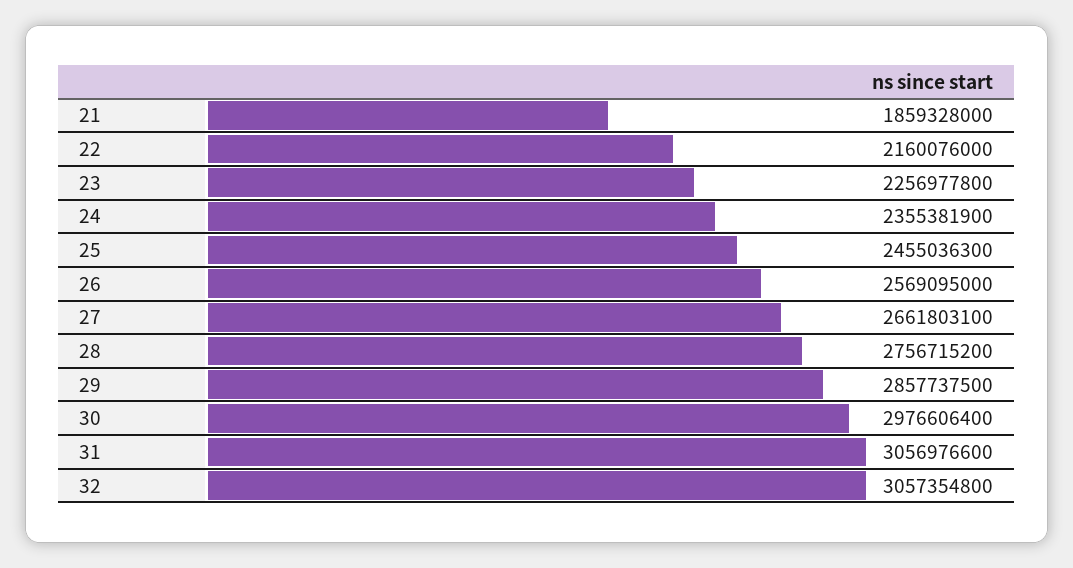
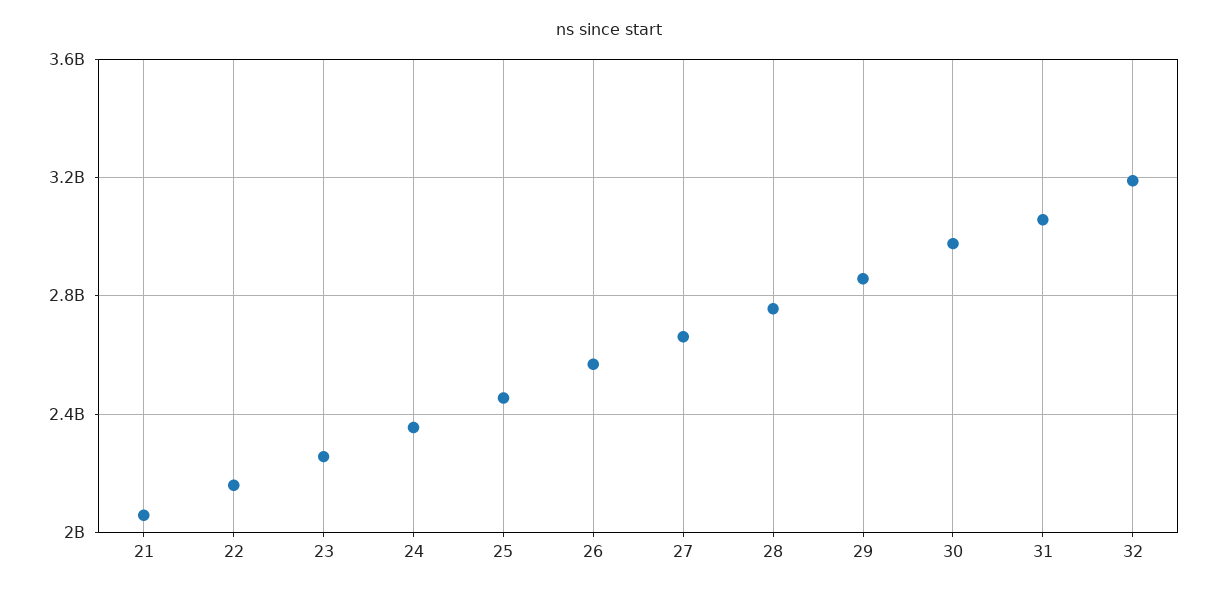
21: 1859328000 -> 2050000000
32: 3057354800 -> 3200000000

